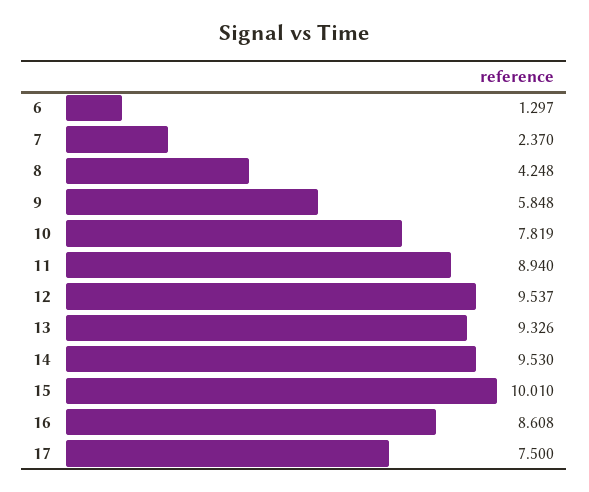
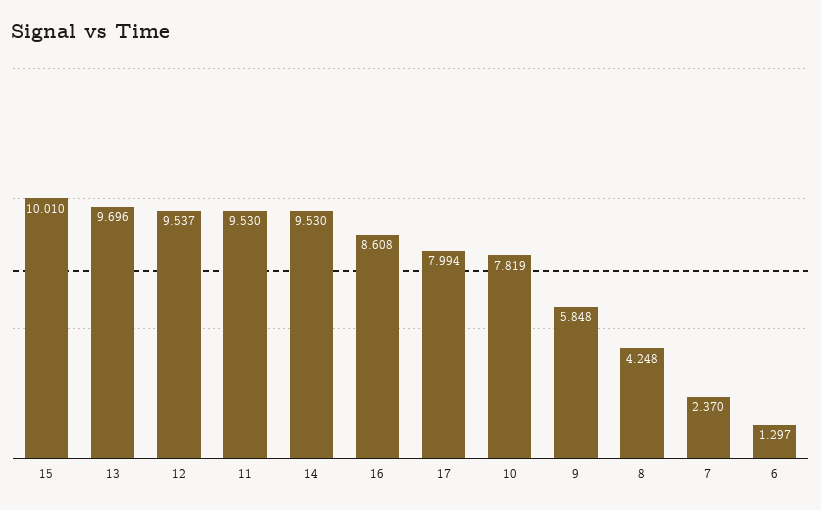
11: 8.94 -> 9.53
13: 9.326 -> 9.696
17: 7.5 -> 7.994

